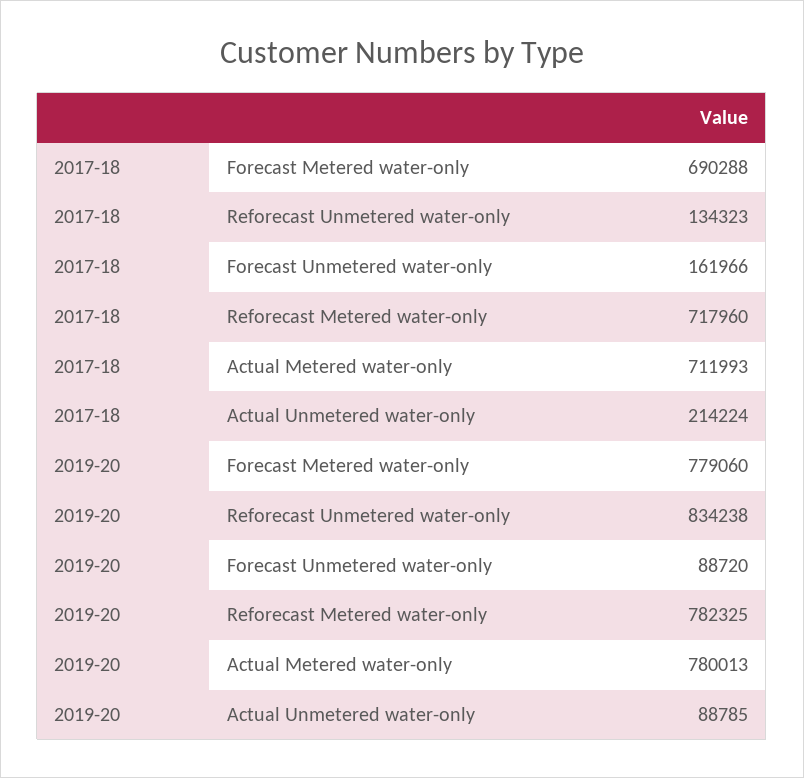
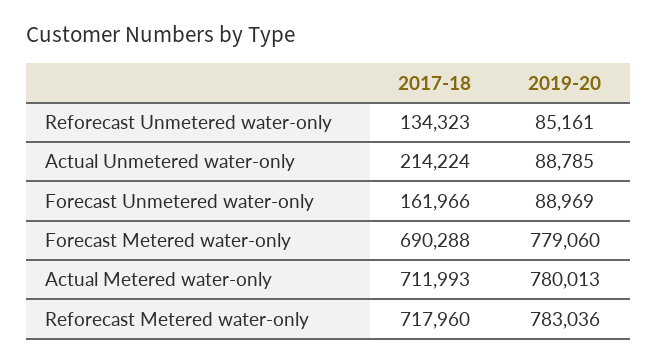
2019-20, Reforecast Unmetered water-only: 834238 -> 85161
2019-20, Forecast Unmetered water-only: 88720 -> 88969
2019-20, Reforecast Metered water-only: 782325 -> 783036

